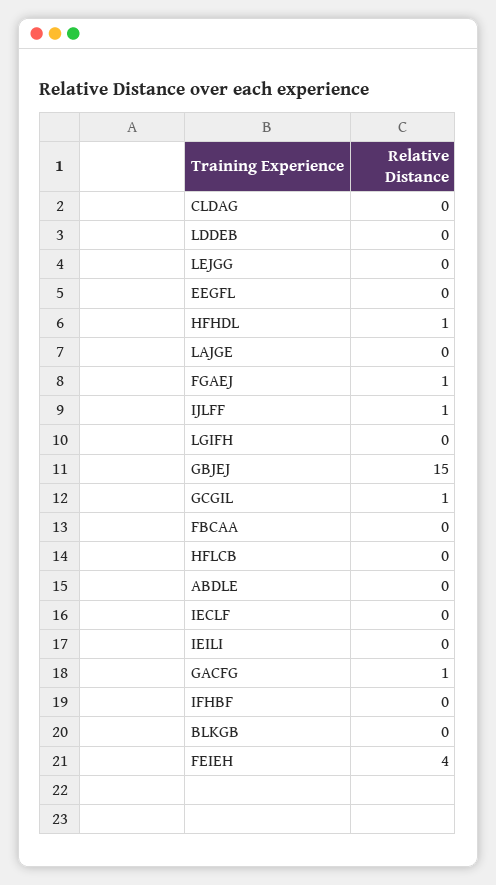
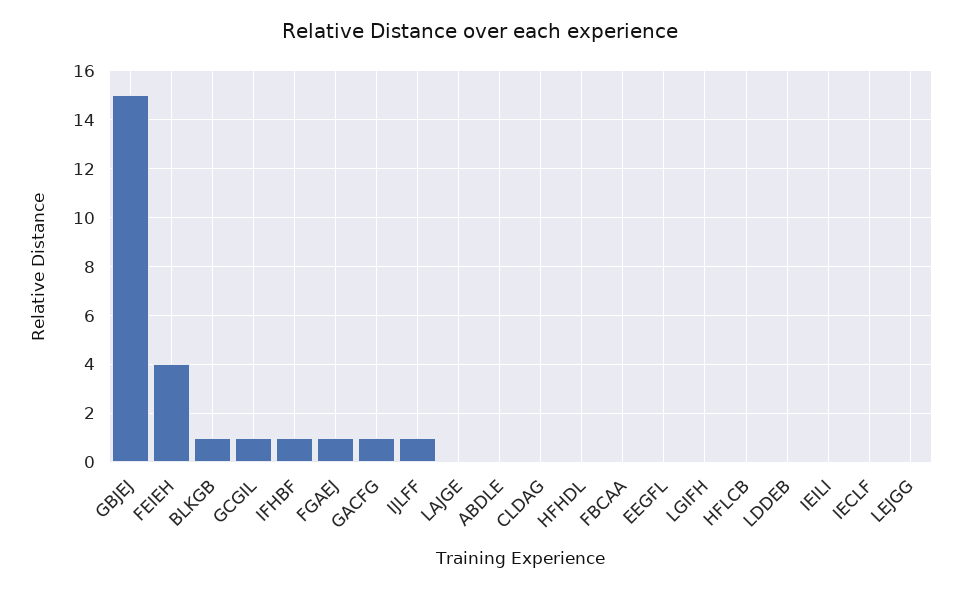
HFHDL: 1 -> 0
IFHBF: 0 -> 1
BLKGB: 0 -> 1

